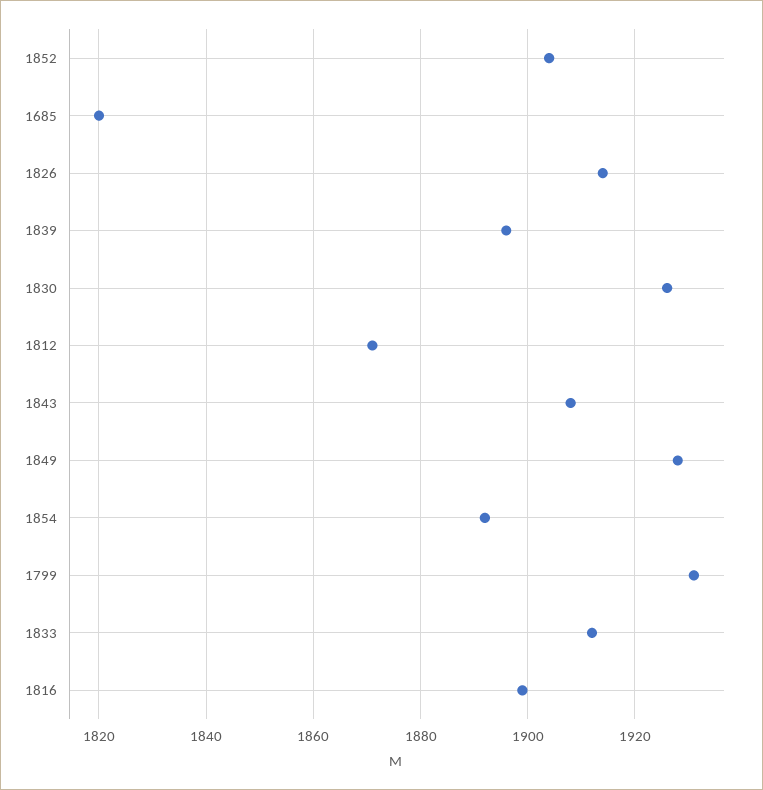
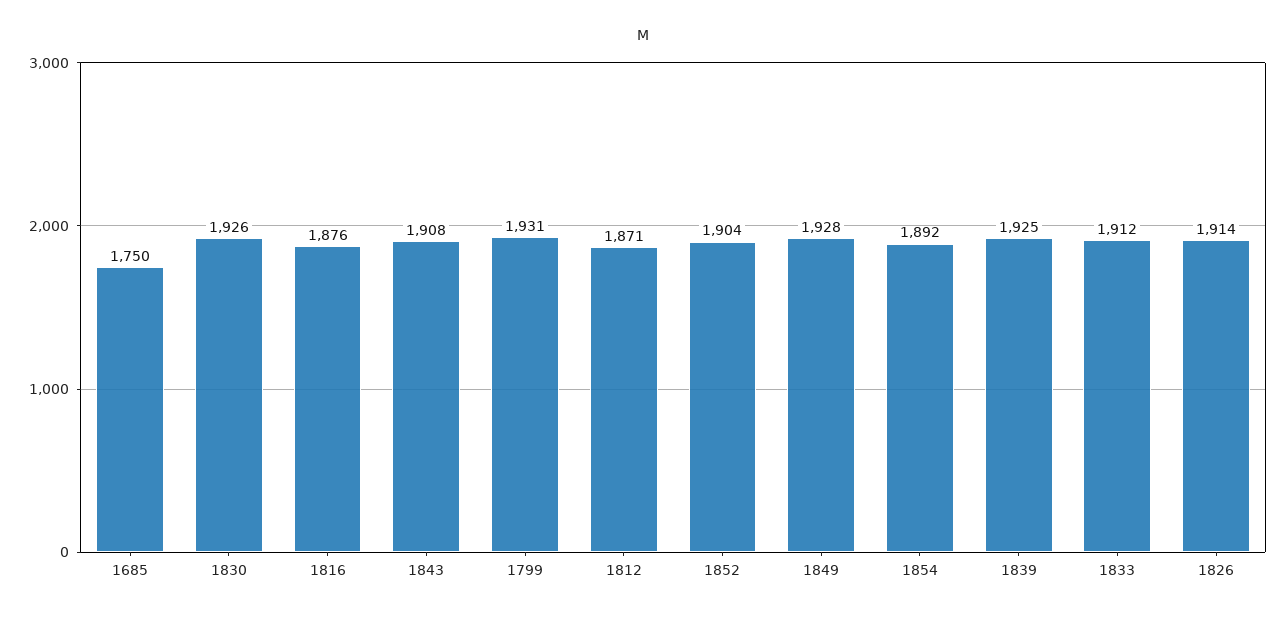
1685: 1820 -> 1750
1839: 1895 -> 1925
1816: 1900 -> 1876

